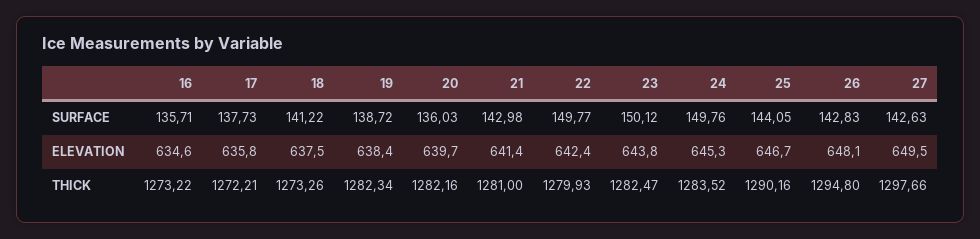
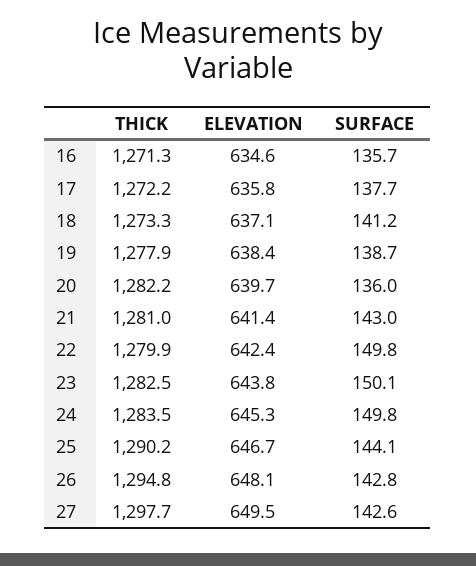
18, ELEVATION: 637.5 -> 637.1
16, THICK: 1273.22 -> 1271.3
19, THICK: 1282.34 -> 1277.9

